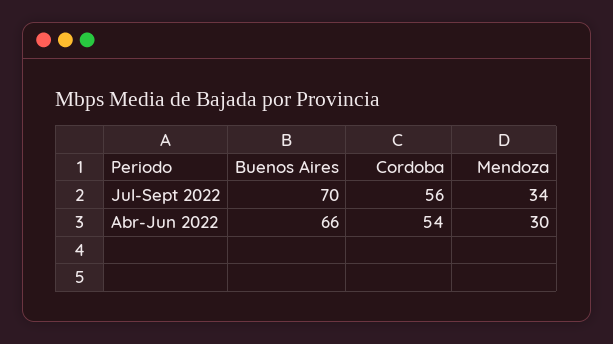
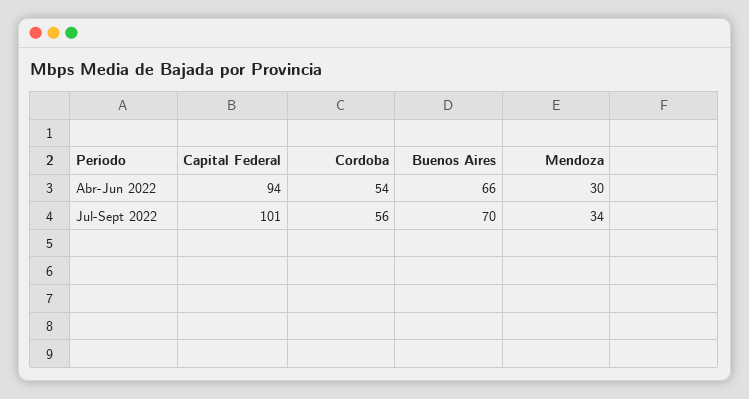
Capital Federal, Abr-Jun 2022: none -> 94
Capital Federal, Jul-Sept 2022: none -> 101

